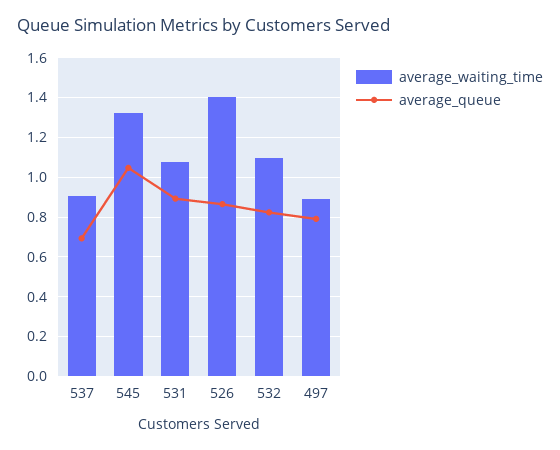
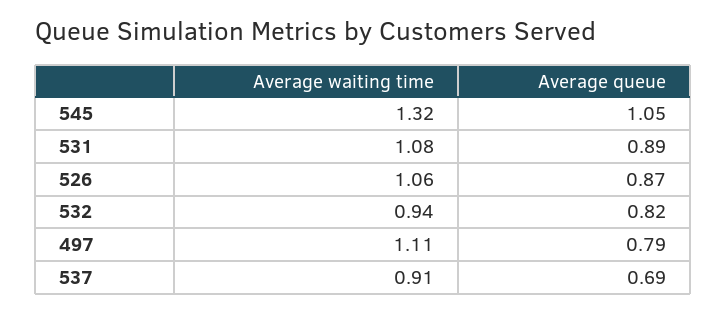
average_waiting_time, 526: 1.4 -> 1.06
average_waiting_time, 532: 1.1 -> 0.94
average_waiting_time, 497: 0.9 -> 1.11

